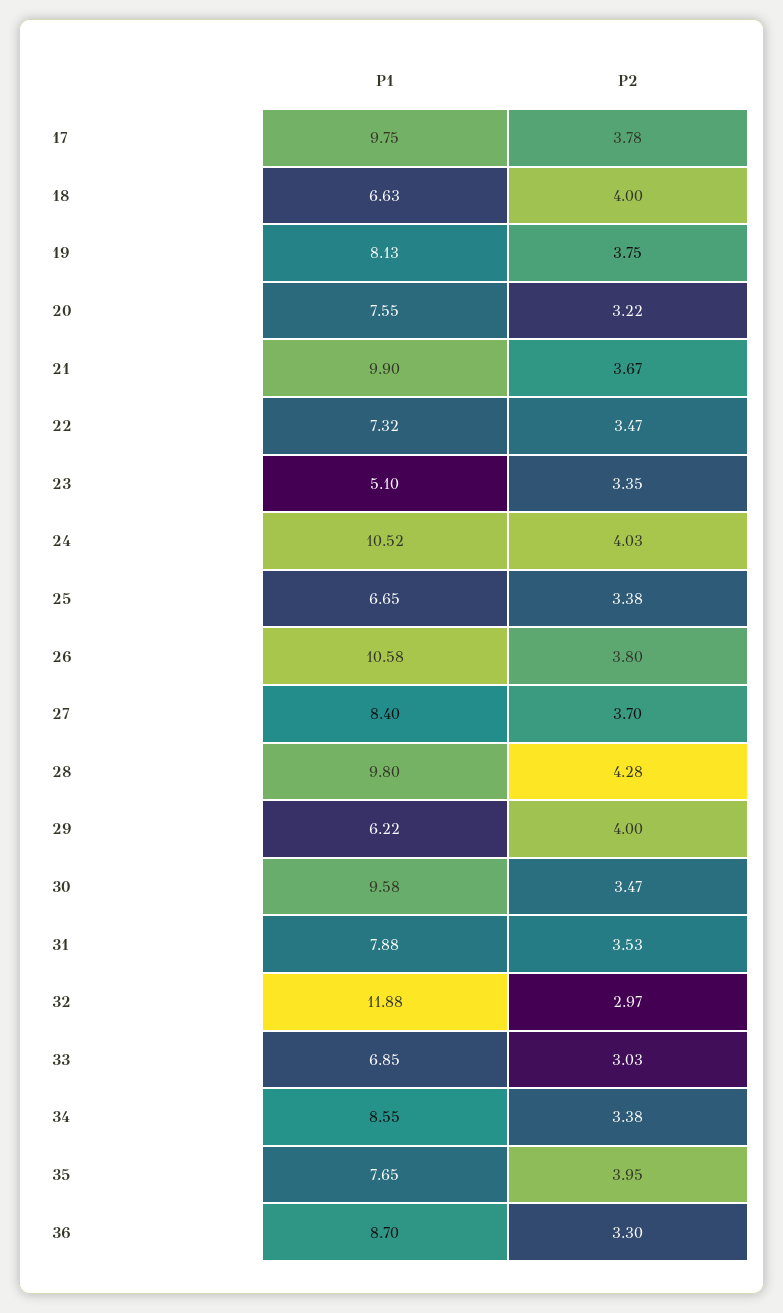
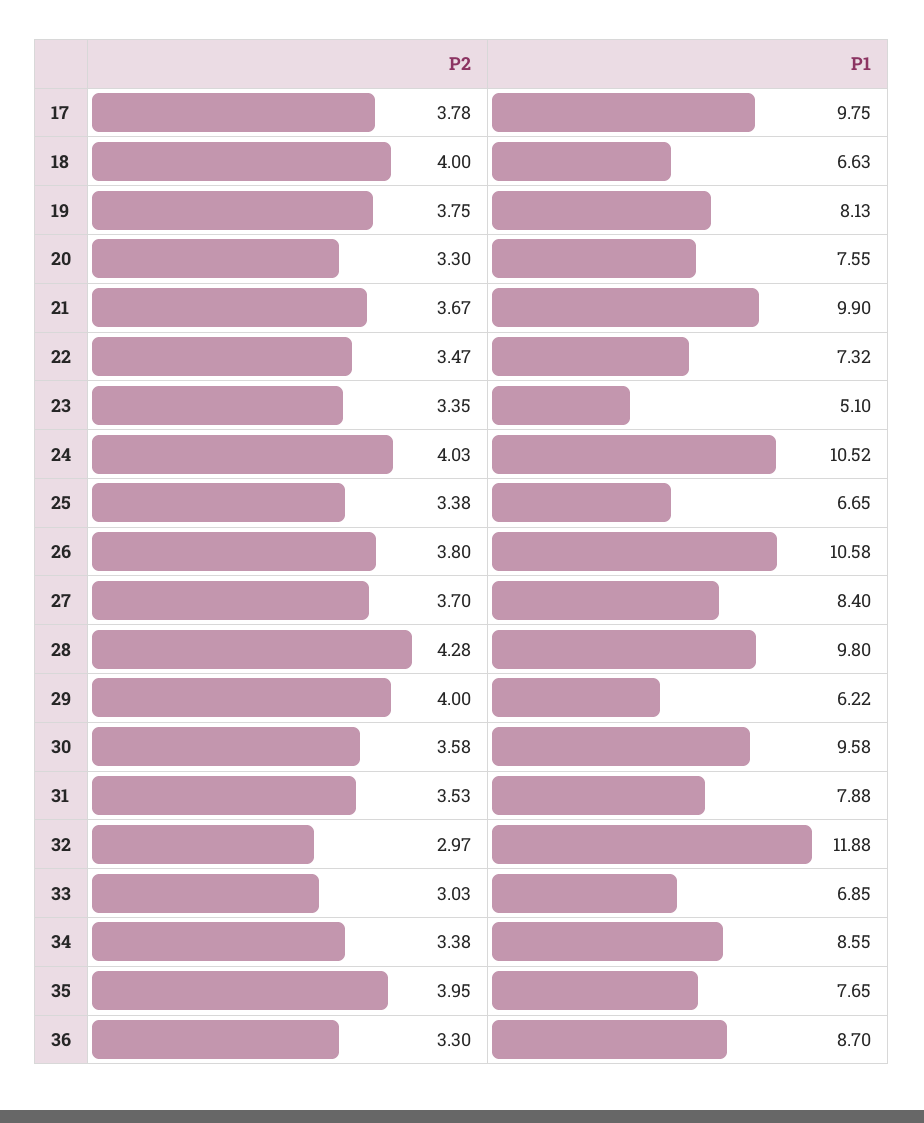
P2, 20: 3.22 -> 3.3
P2, 30: 3.47 -> 3.58

